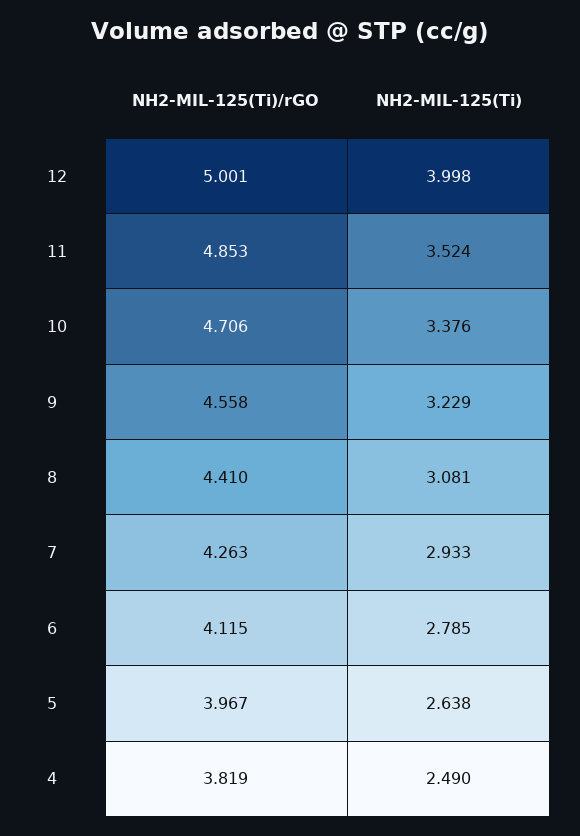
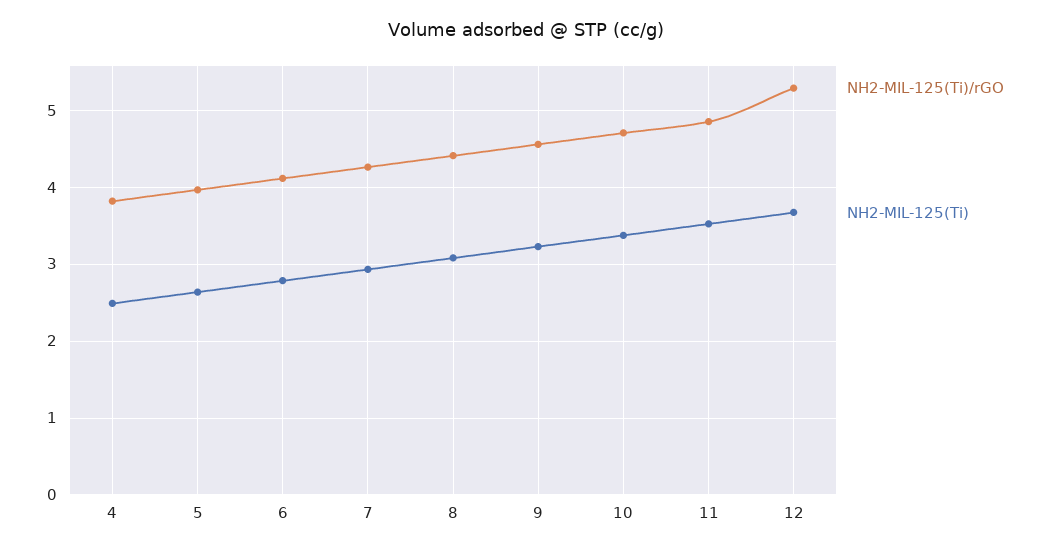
NH2-MIL-125(Ti)/rGO, 12: 5.001 -> 5.3
NH2-MIL-125(Ti), 12: 3.998 -> 3.7

